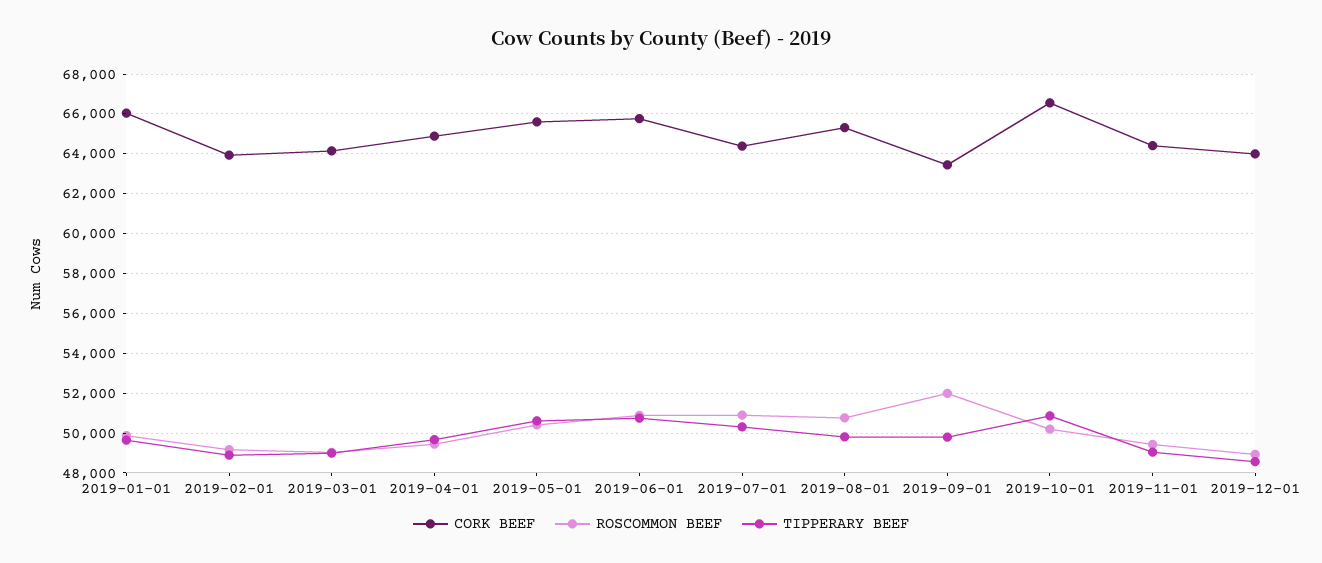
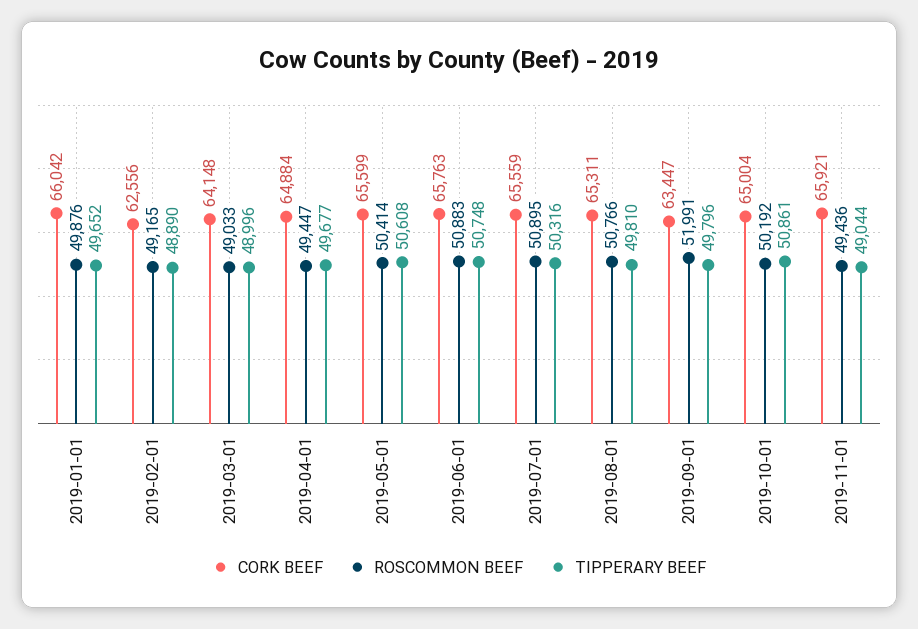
CORK BEEF, 2019-02-01: 64000 -> 62556
CORK BEEF, 2019-07-01: 64500 -> 65559
CORK BEEF, 2019-10-01: 66500 -> 65004
CORK BEEF, 2019-11-01: 64500 -> 65921
CORK BEEF, 2019-12-01: 64000 -> none
ROSCOMMON BEEF, 2019-12-01: 49000 -> none
TIPPERARY BEEF, 2019-12-01: 48500 -> none

